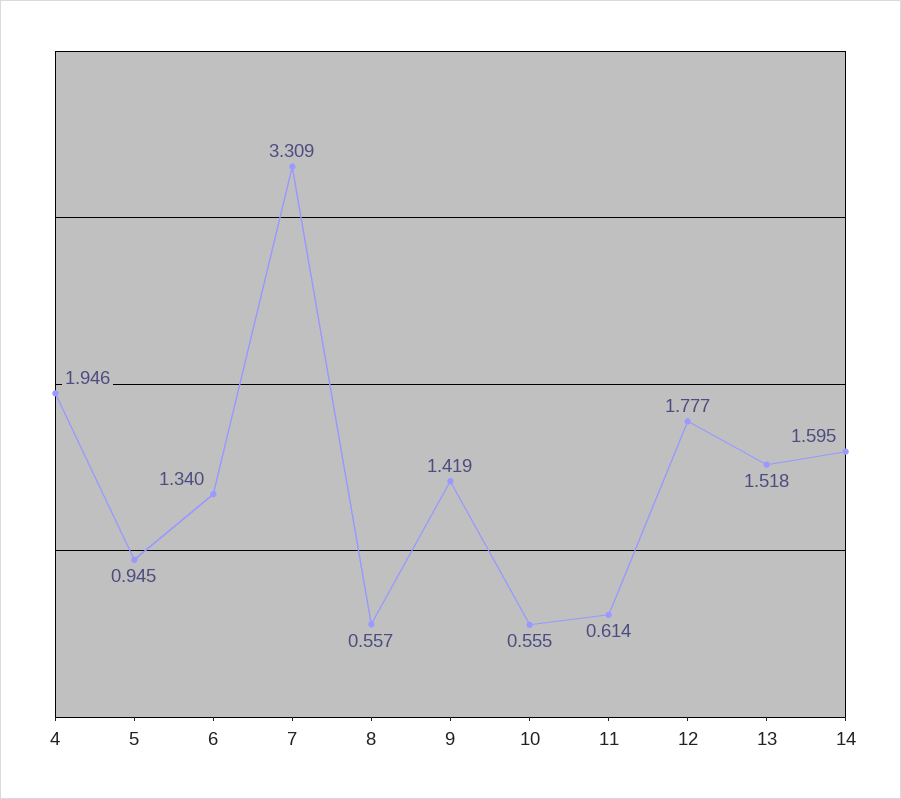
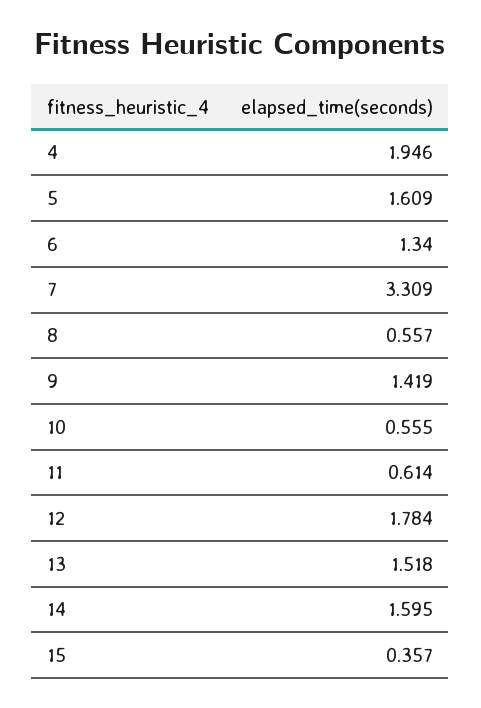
5: 0.945 -> 1.609
12: 1.777 -> 1.784
15: none -> 0.357

